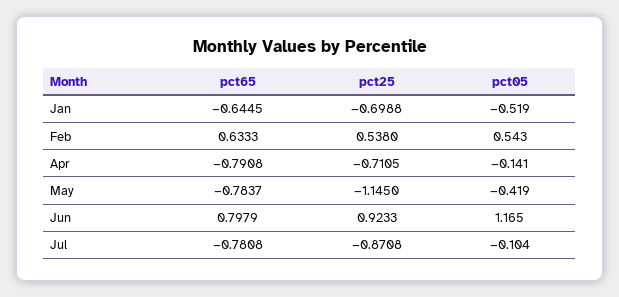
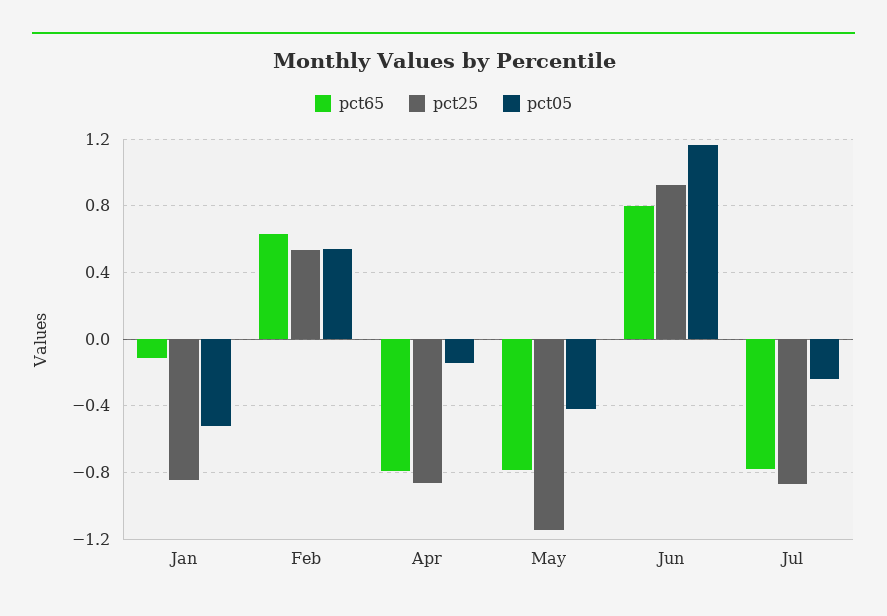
pct65, Jan: -0.6445 -> -0.1
pct25, Jan: -0.6988 -> -0.85
pct25, Apr: -0.7105 -> -0.85
pct05, Jul: -0.104 -> -0.25

